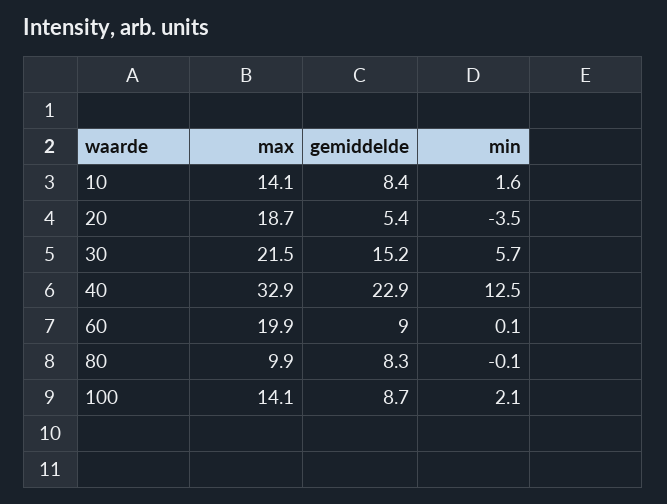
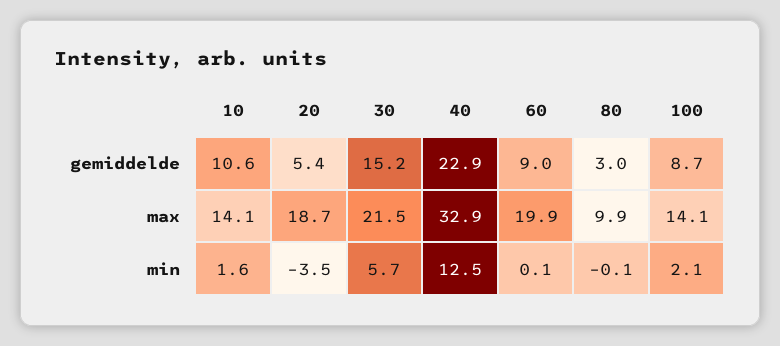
gemiddelde, 10: 8.4 -> 10.6
gemiddelde, 80: 8.3 -> 3

